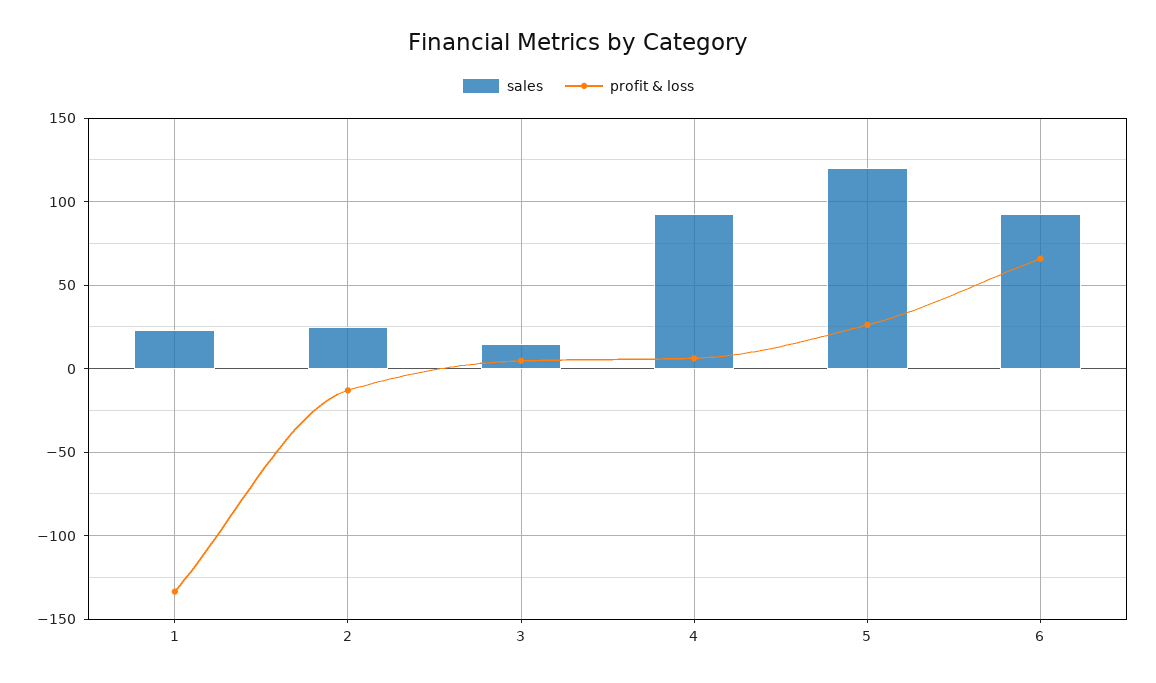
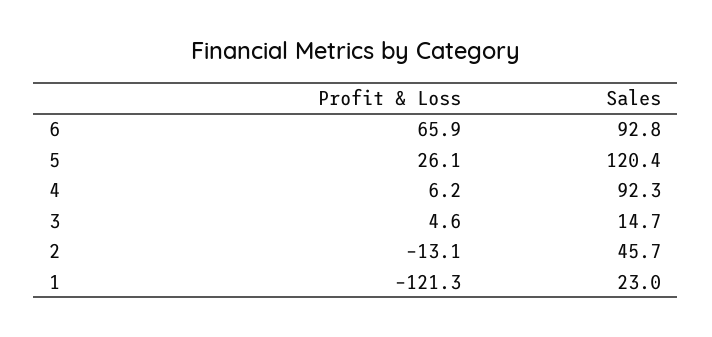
profit & loss, 1: -135 -> -121.3
sales, 2: 25 -> 45.7

